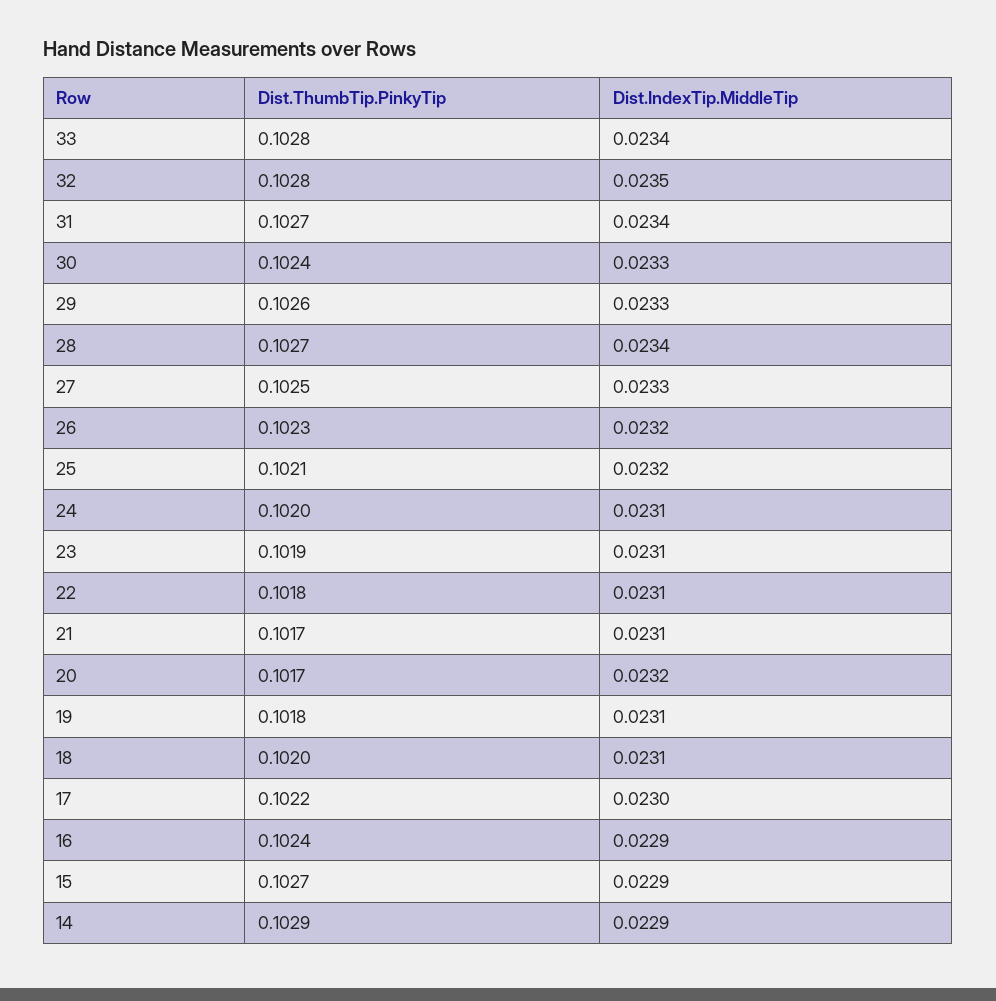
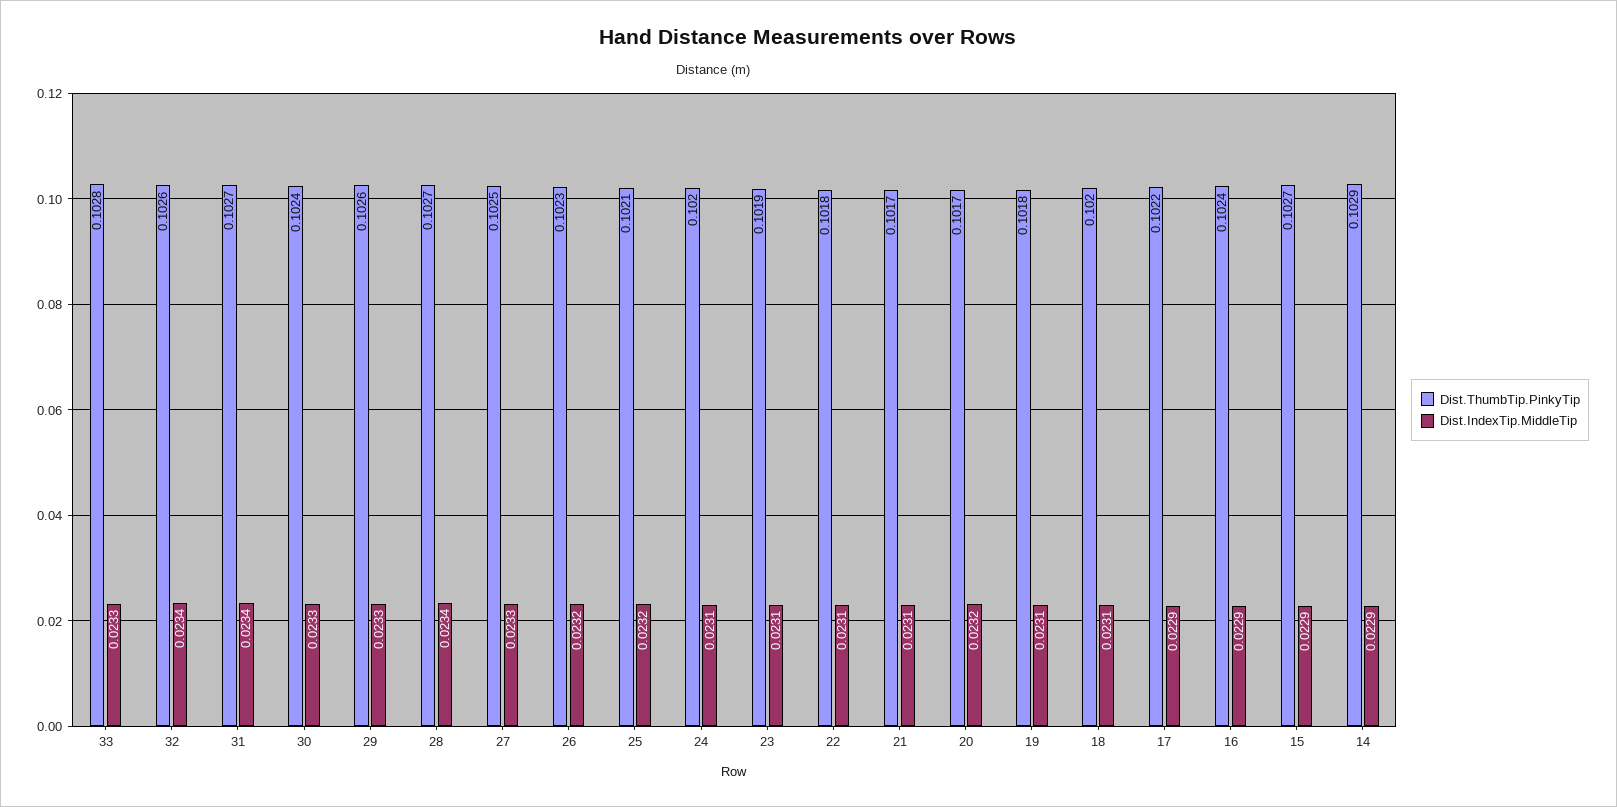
Dist.IndexTip.MiddleTip, 33: 0.0234 -> 0.0233
Dist.ThumbTip.PinkyTip, 32: 0.1028 -> 0.1026
Dist.IndexTip.MiddleTip, 32: 0.0235 -> 0.0234
Dist.IndexTip.MiddleTip, 17: 0.023 -> 0.0229

